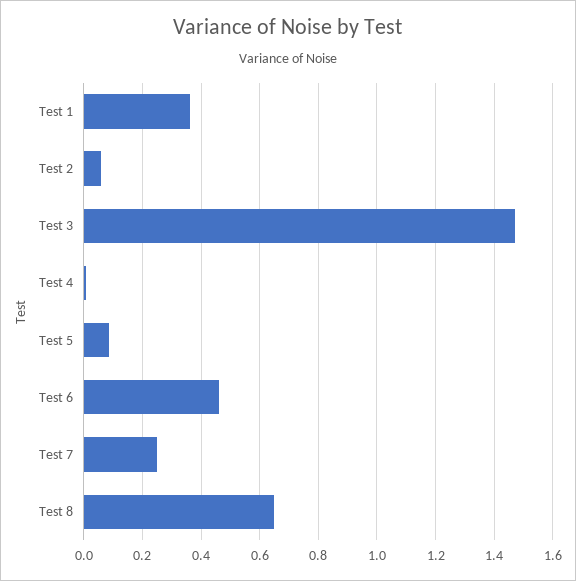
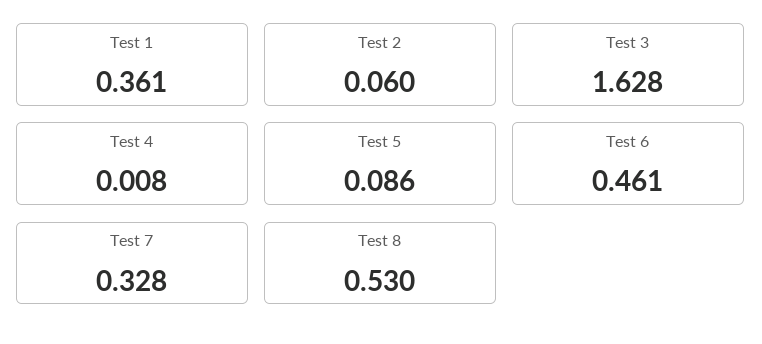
Test 3: 1.475 -> 1.628
Test 7: 0.25 -> 0.328
Test 8: 0.65 -> 0.53

